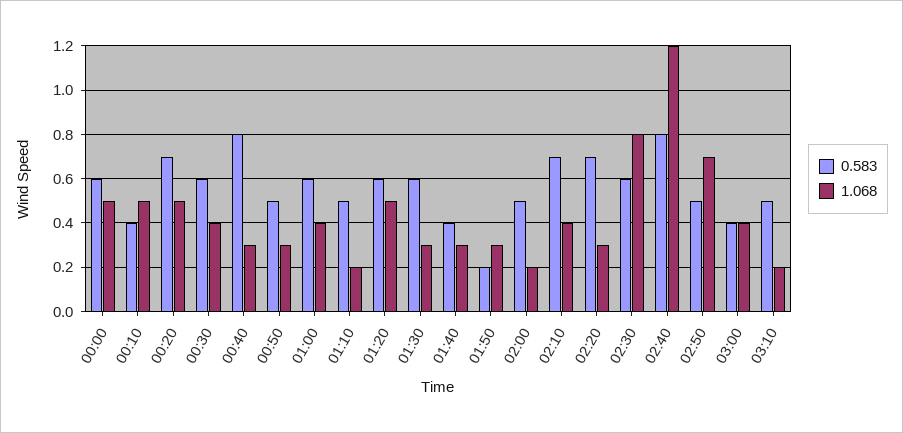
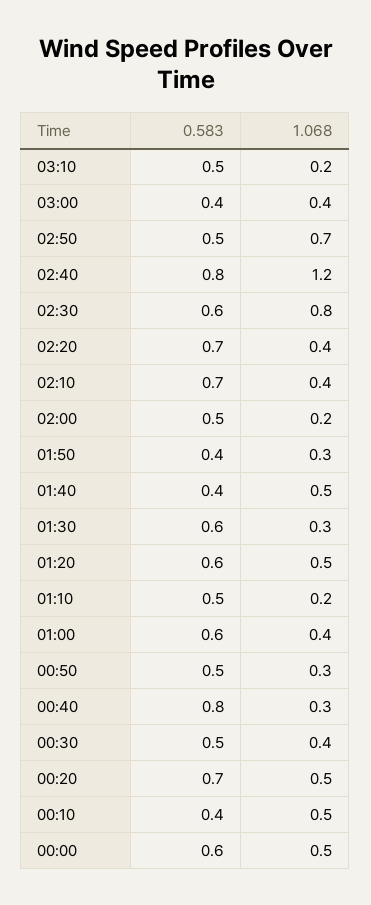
0.583, 00:30: 0.6 -> 0.5
1.068, 01:40: 0.3 -> 0.5
0.583, 01:50: 0.2 -> 0.4
1.068, 02:20: 0.3 -> 0.4

